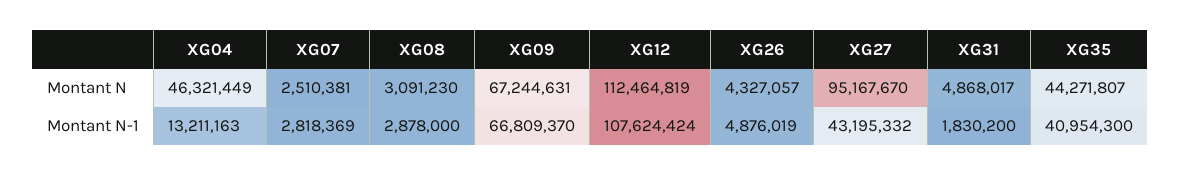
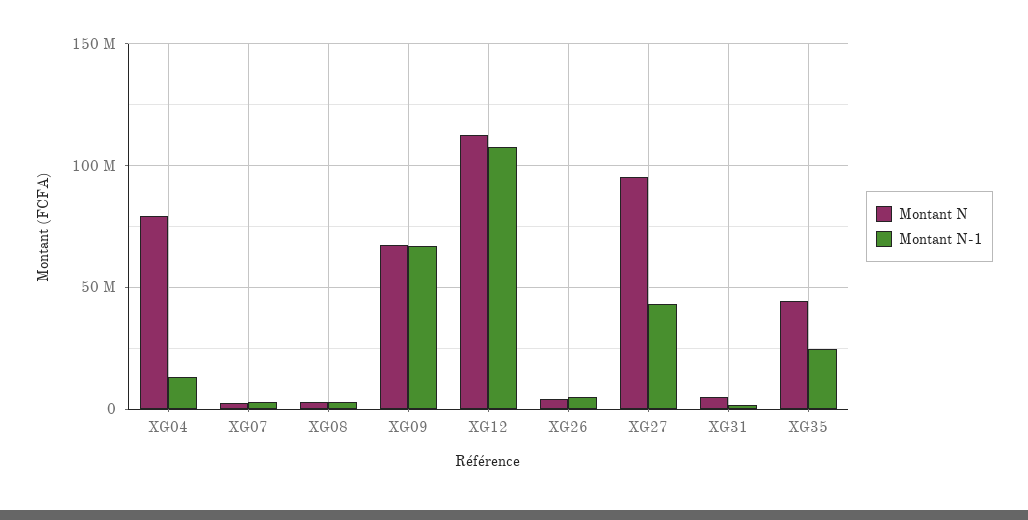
Montant N, XG04: 46321449 -> 80000000
Montant N-1, XG35: 40954300 -> 25000000

